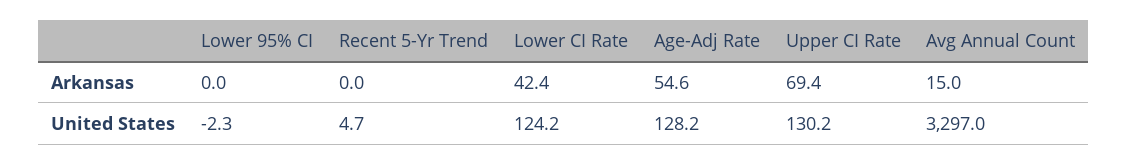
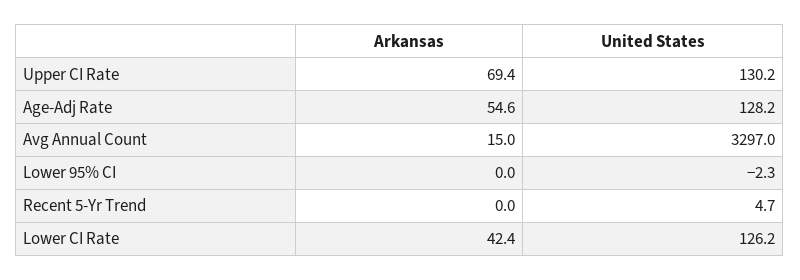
Lower CI Rate, United States: 124.2 -> 126.2

